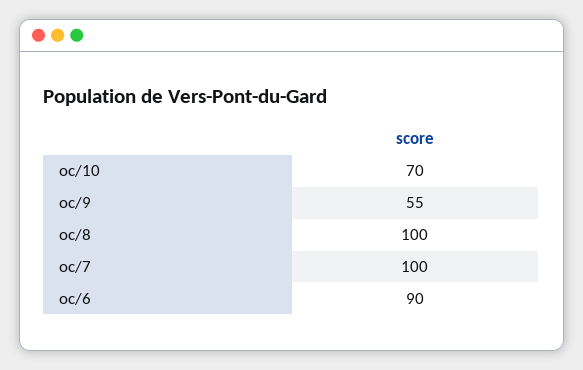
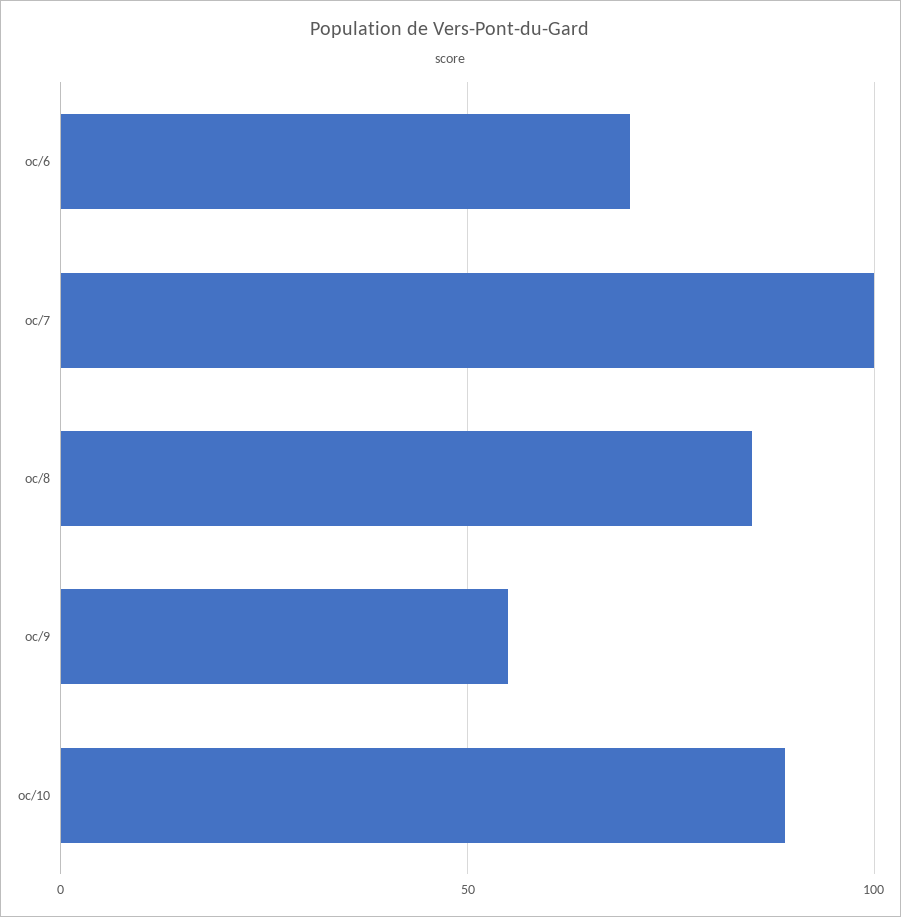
oc/10: 70 -> 90
oc/8: 100 -> 85
oc/6: 90 -> 70

